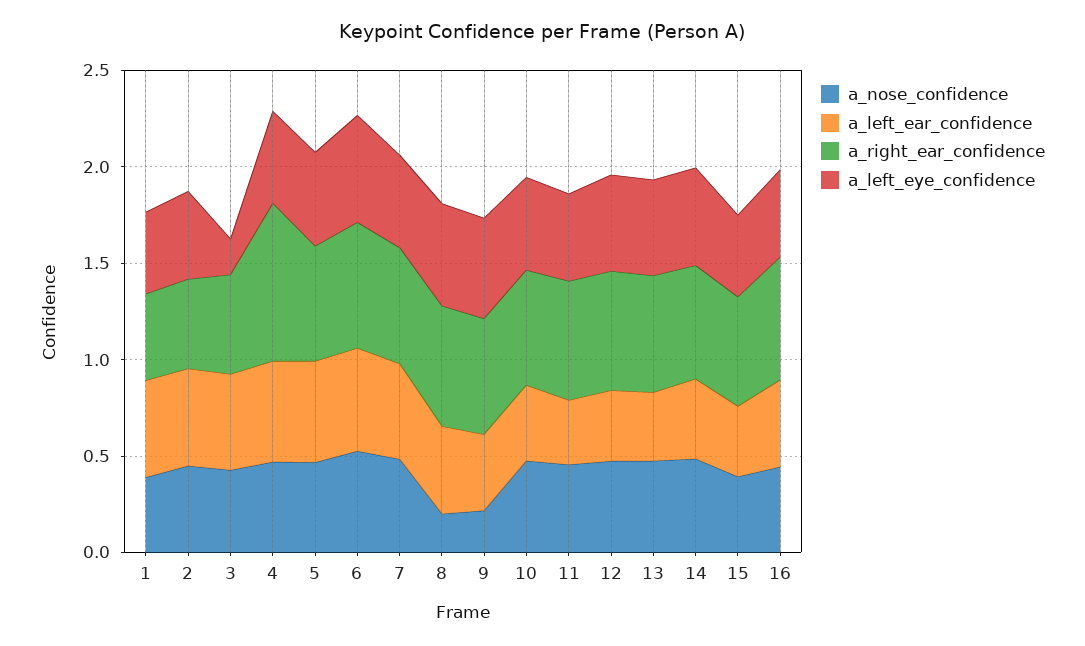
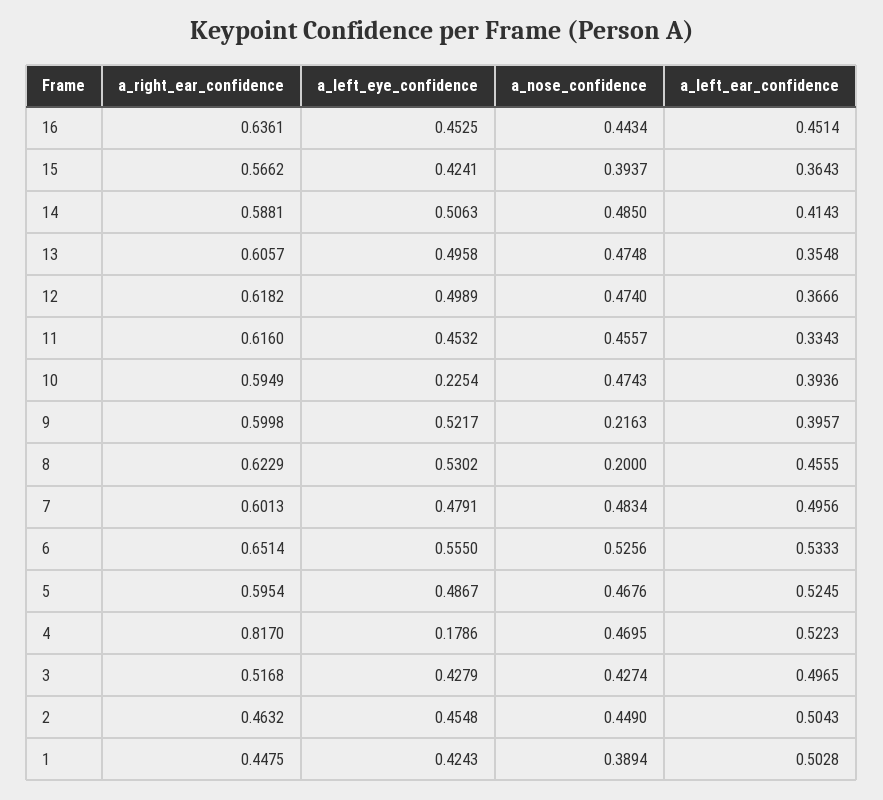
a_left_eye_confidence, 3: 0.2 -> 0.4279
a_left_eye_confidence, 4: 0.5 -> 0.1786
a_left_eye_confidence, 10: 0.5 -> 0.2254

